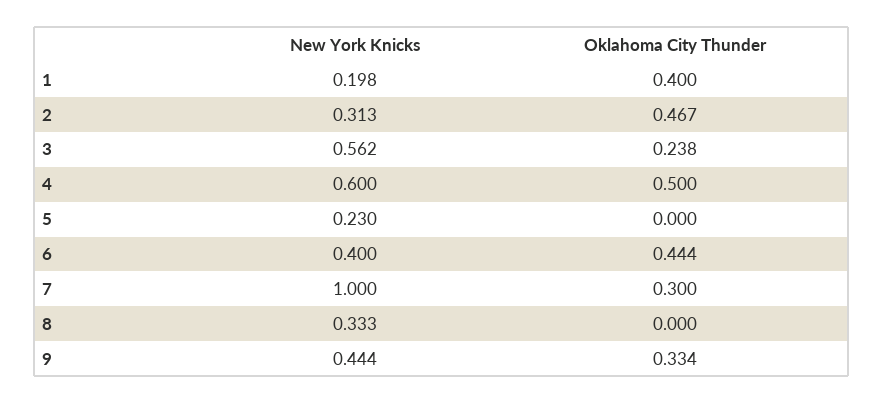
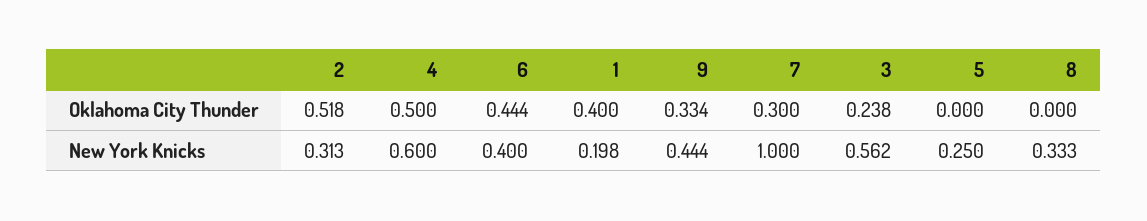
Oklahoma City Thunder, 2: 0.467 -> 0.518
New York Knicks, 5: 0.23 -> 0.25

